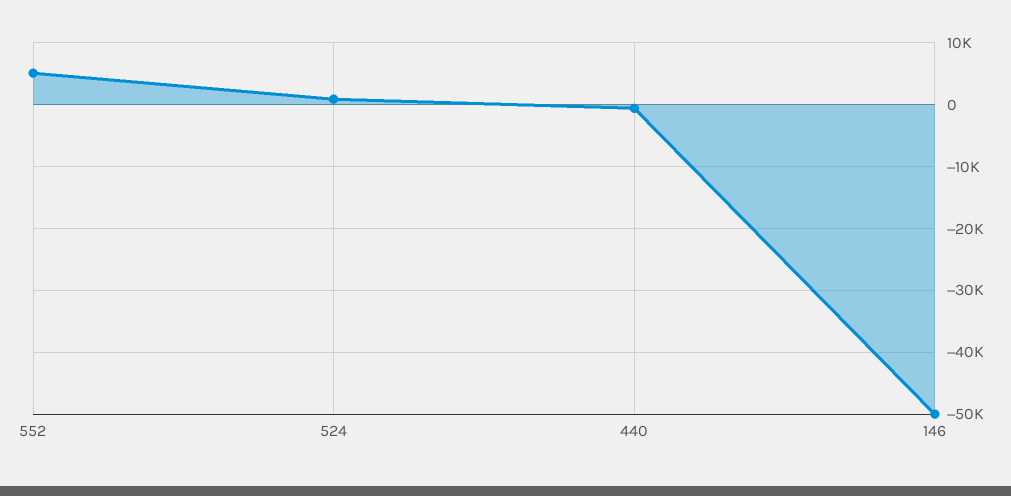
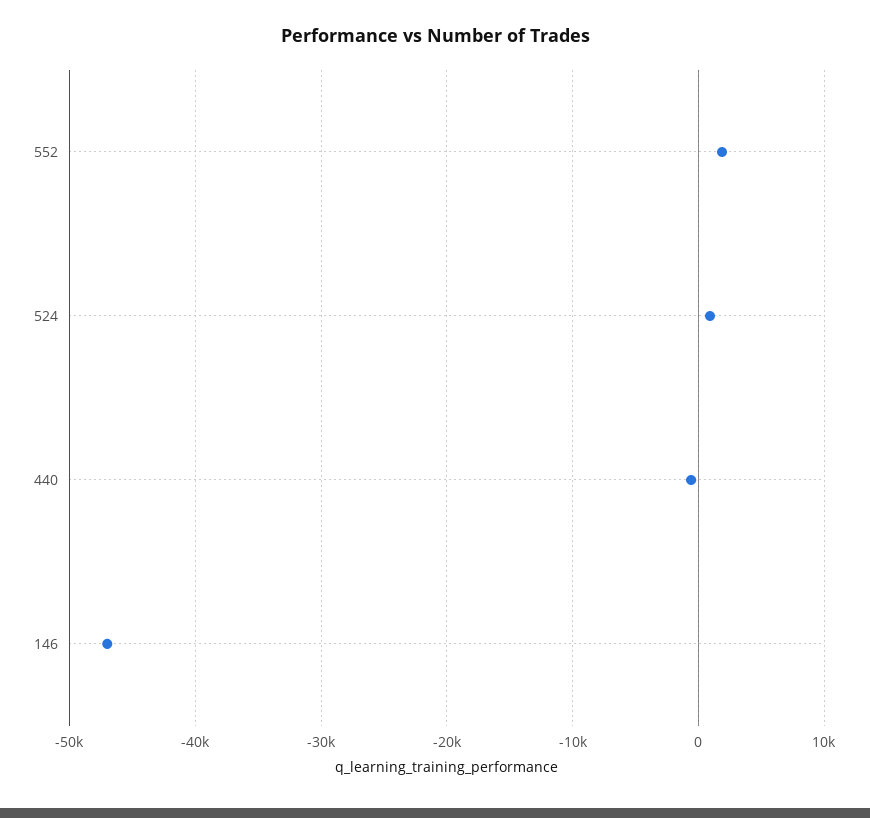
552: 5000 -> 2000
146: -50000 -> -47000

